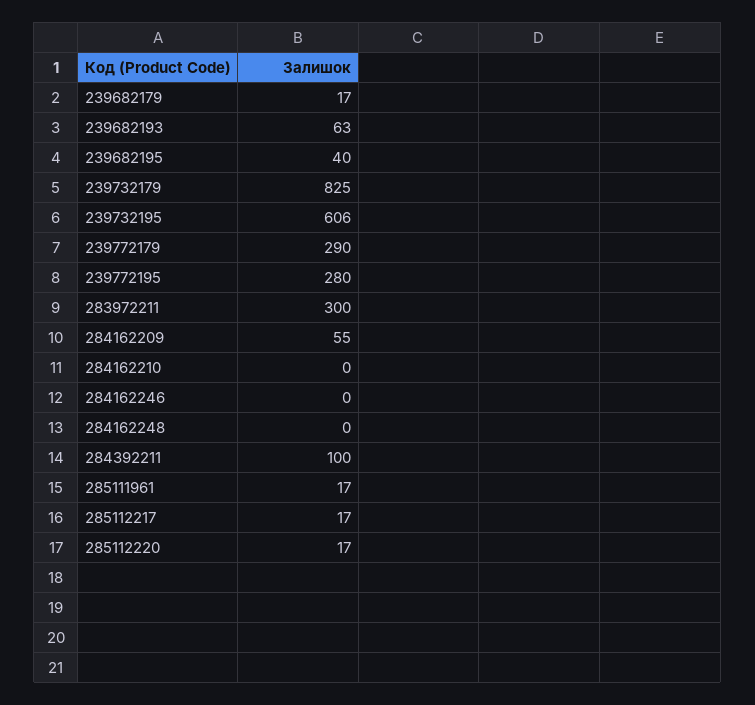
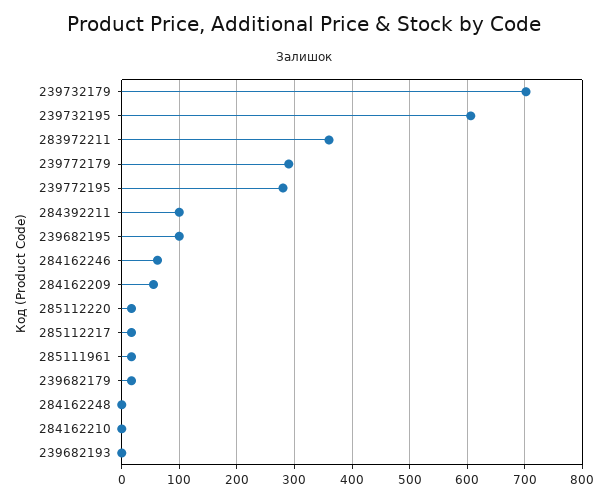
239682193: 63 -> 0
239682195: 40 -> 100
239732179: 825 -> 700
283972211: 300 -> 360
284162246: 0 -> 60

